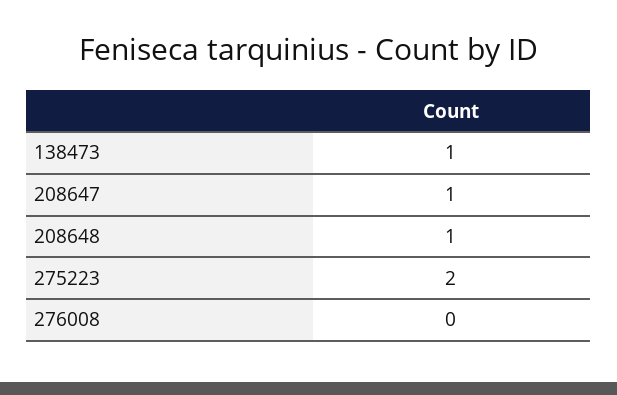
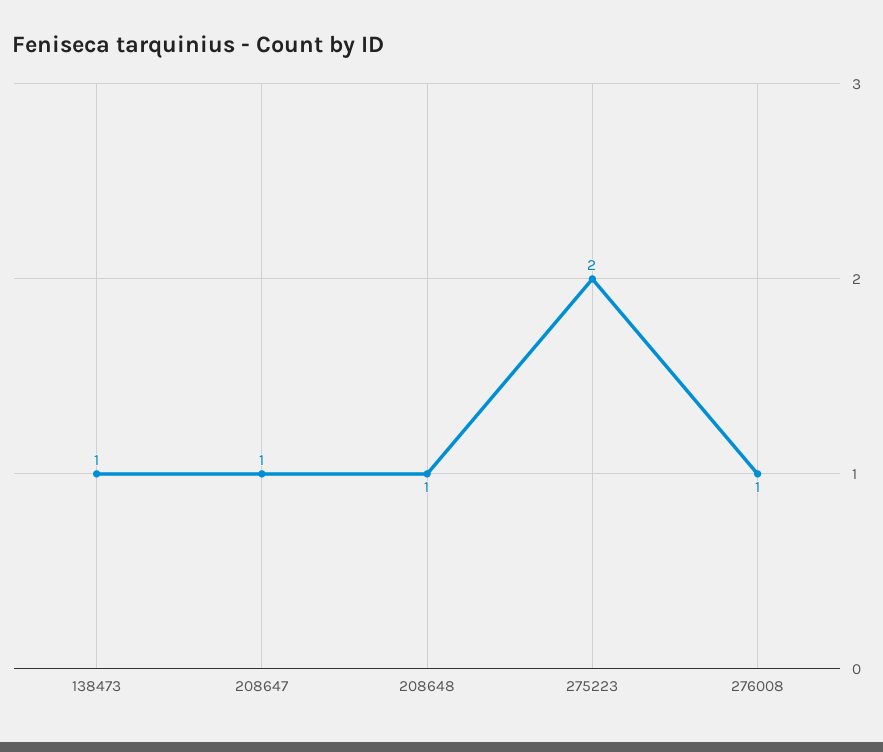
276008: 0 -> 1

